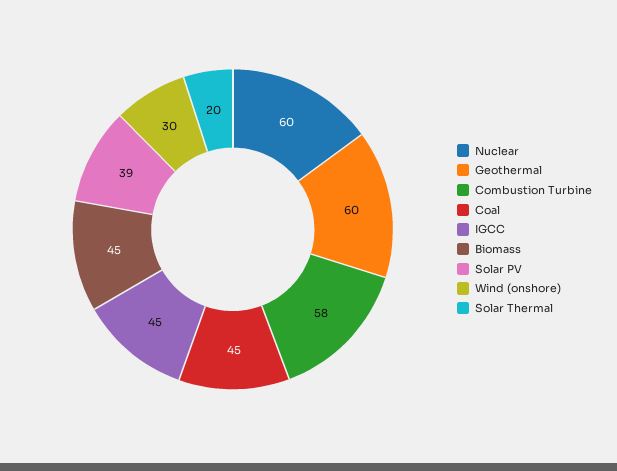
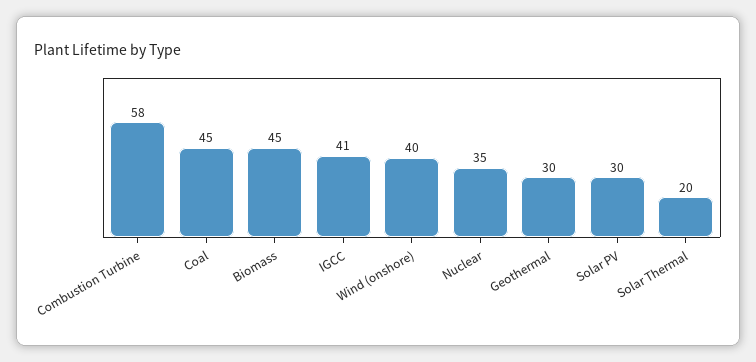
Nuclear: 60 -> 35
Geothermal: 60 -> 30
IGCC: 45 -> 41
Solar PV: 39 -> 30
Wind (onshore): 30 -> 40

